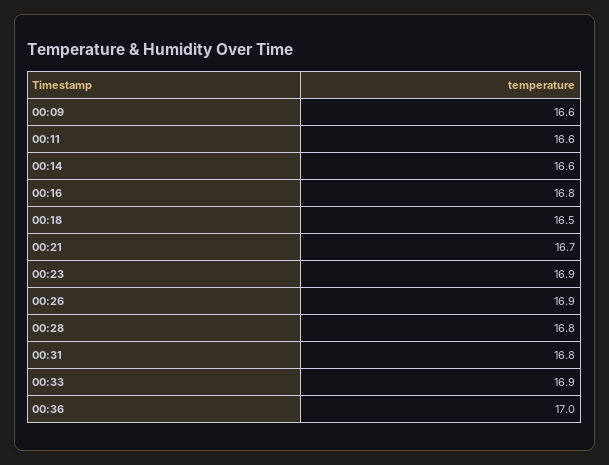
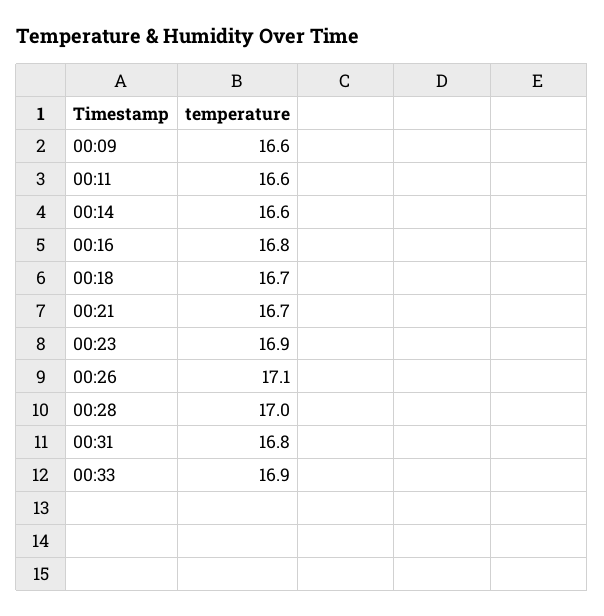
00:18: 16.5 -> 16.7
00:26: 16.9 -> 17.1
00:28: 16.8 -> 17
00:36: 17 -> none

